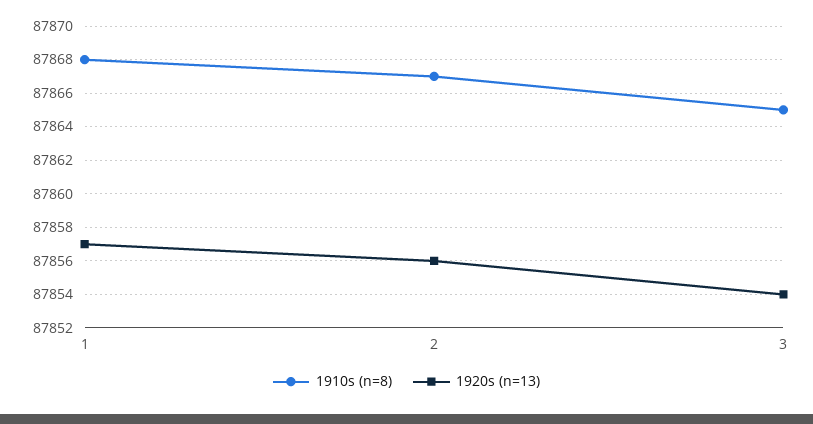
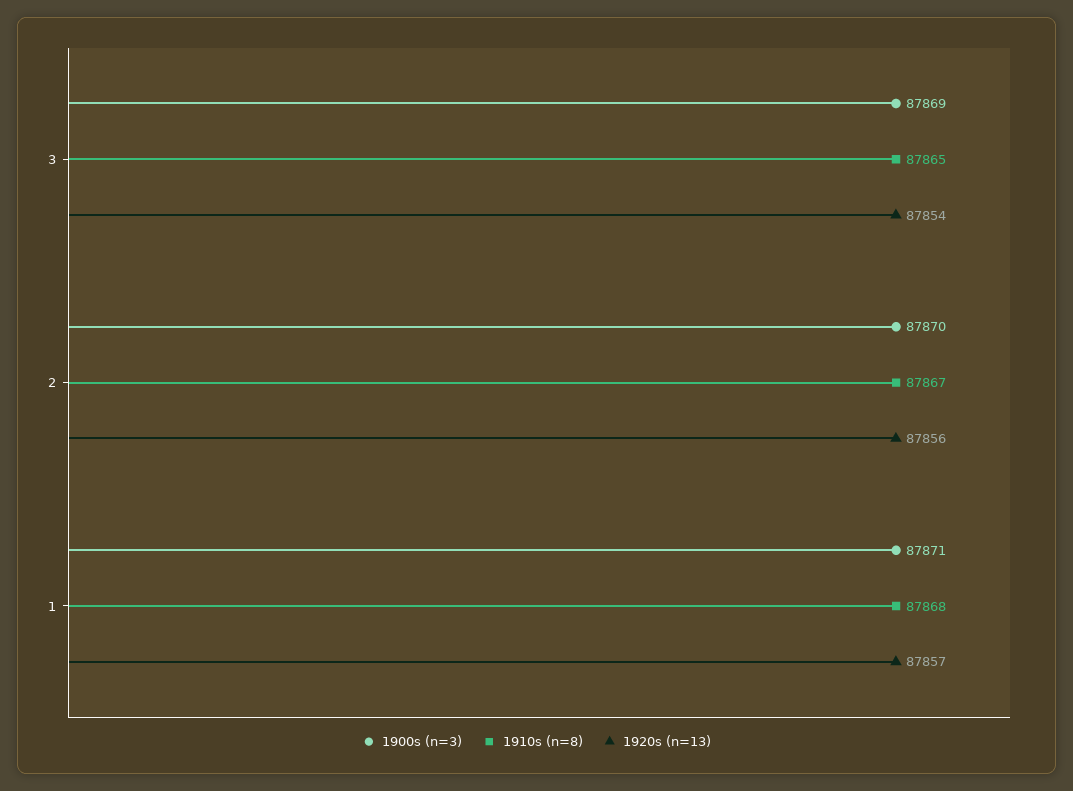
1900s (n=3), 3: none -> 87869
1900s (n=3), 2: none -> 87870
1900s (n=3), 1: none -> 87871

